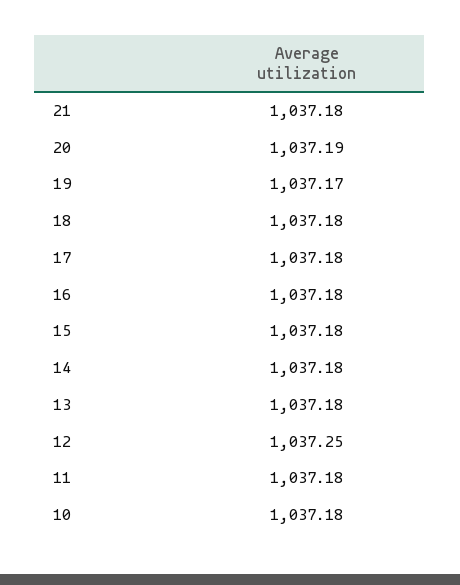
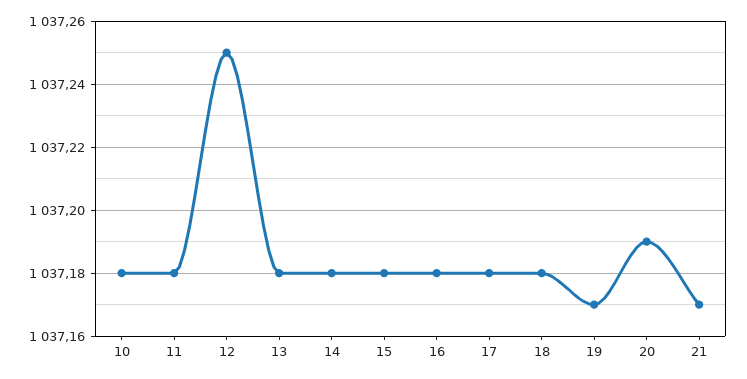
21: 1037.18 -> 1037.17

